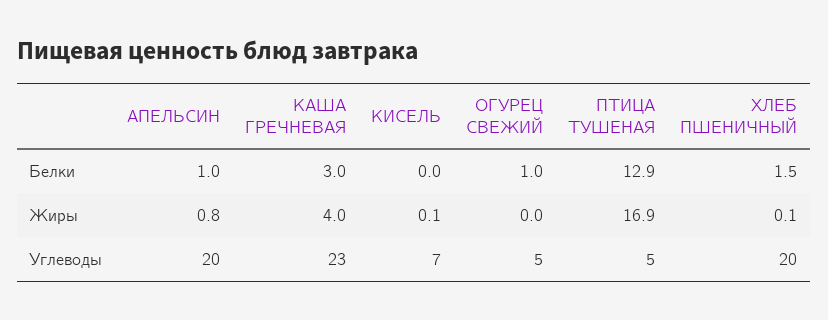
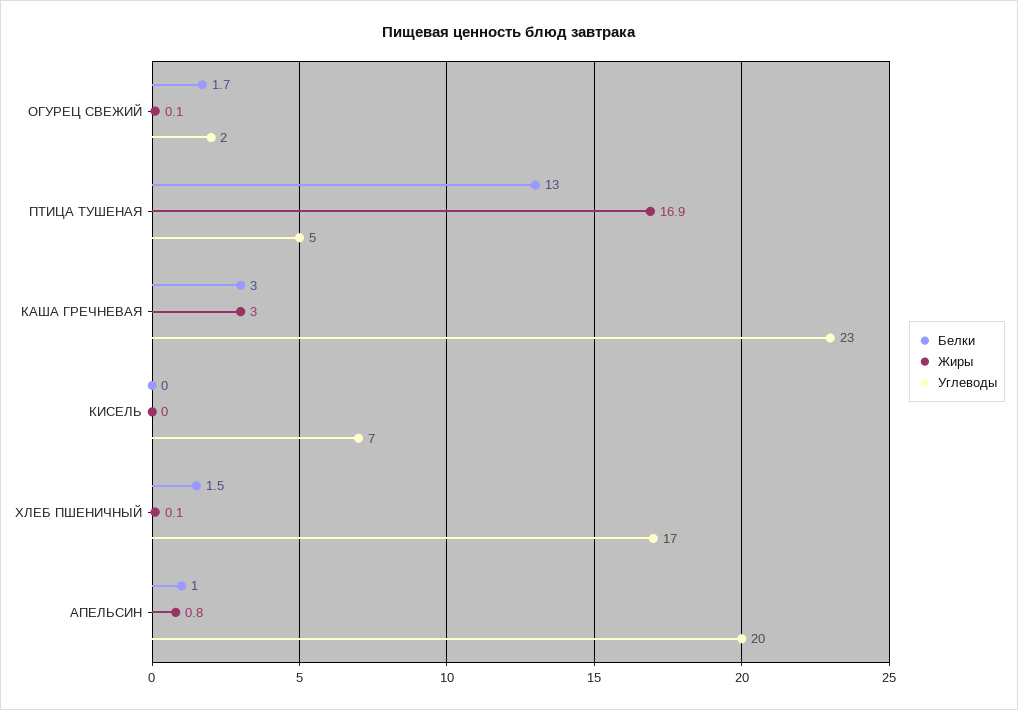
Белки, ОГУРЕЦ СВЕЖИЙ: 1 -> 1.7
Белки, ПТИЦА ТУШЕНАЯ: 12.9 -> 13
Жиры, КАША ГРЕЧНЕВАЯ: 4 -> 3
Жиры, КИСЕЛЬ: 0.1 -> 0
Жиры, ОГУРЕЦ СВЕЖИЙ: 0 -> 0.1
Углеводы, ОГУРЕЦ СВЕЖИЙ: 5 -> 2
Углеводы, ХЛЕБ ПШЕНИЧНЫЙ: 20 -> 17

